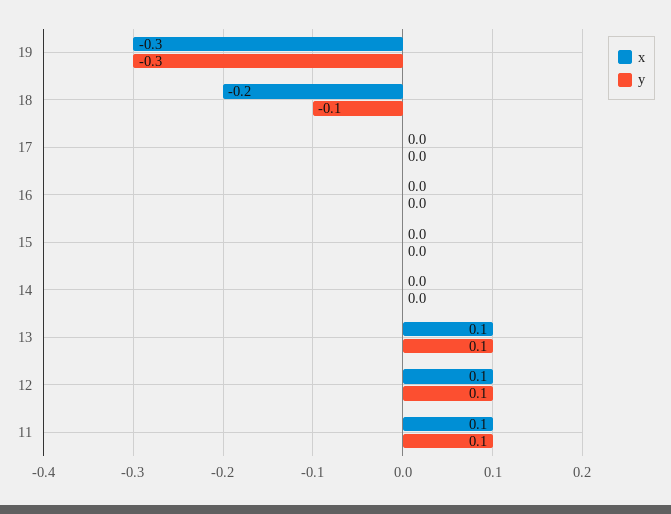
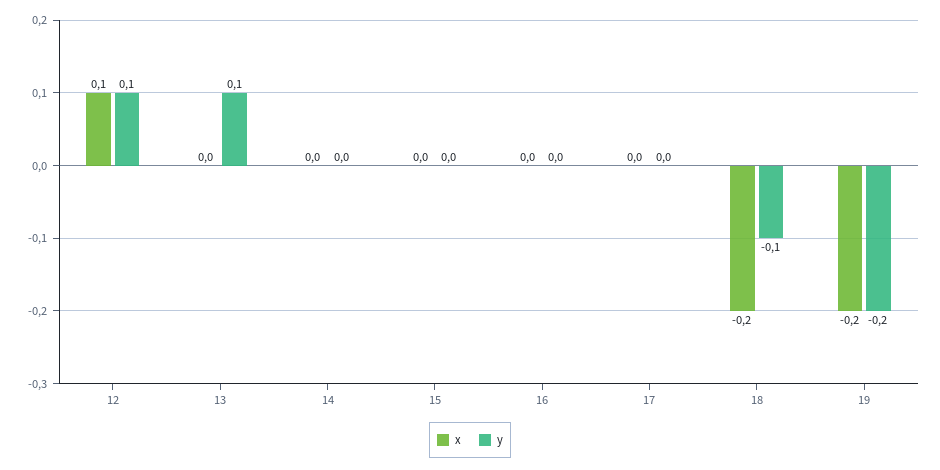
x, 19: -0.3 -> -0.2
y, 19: -0.3 -> -0.2
x, 13: 0.1 -> 0
x, 11: 0.1 -> none
y, 11: 0.1 -> none

